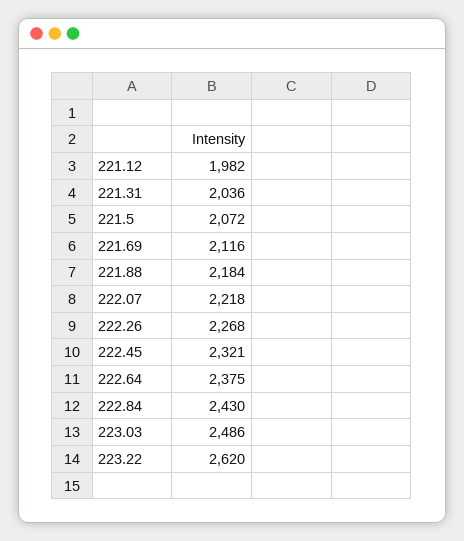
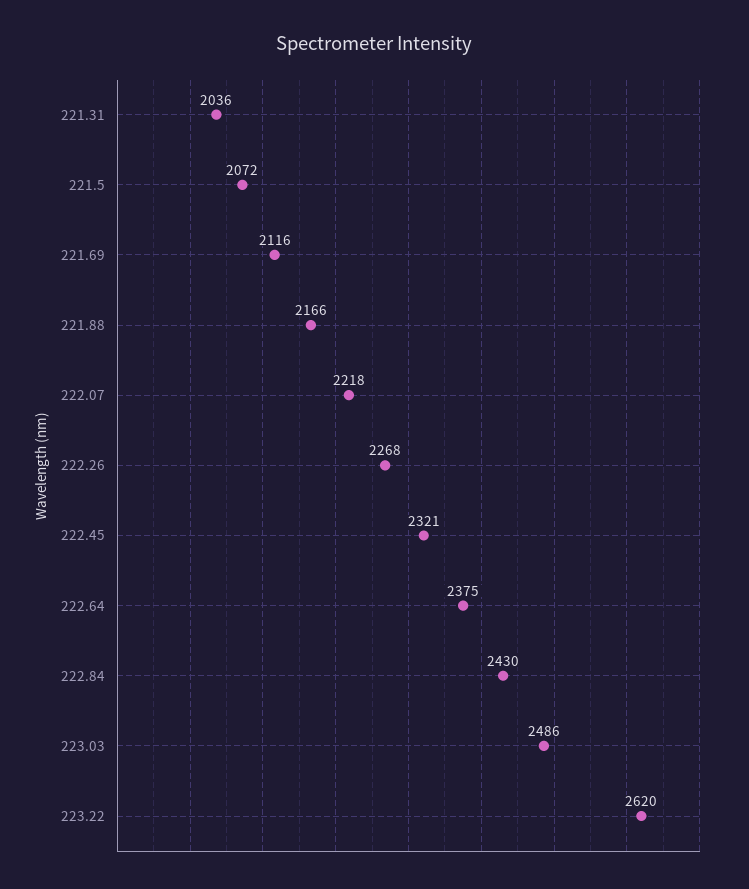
221.12: 1982 -> none
221.88: 2184 -> 2166

